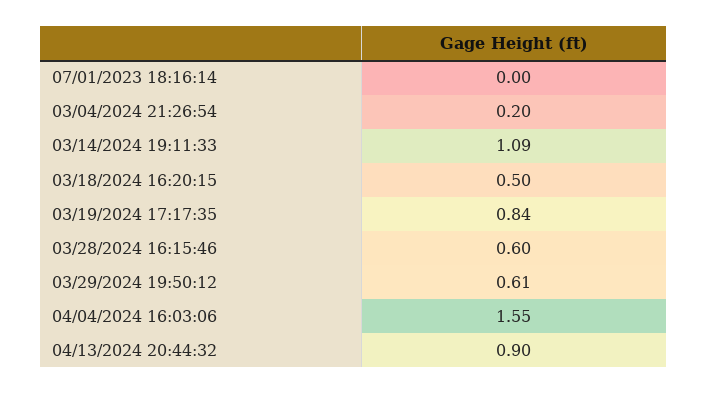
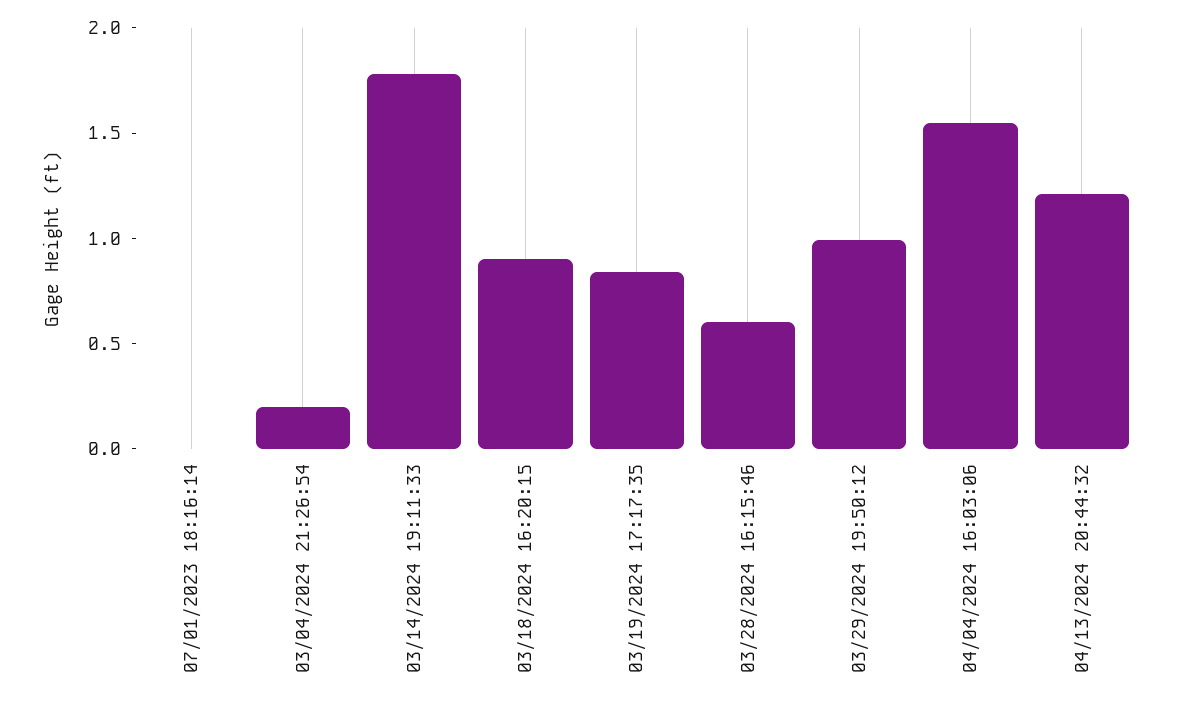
03/14/2024 19:11:33: 1.09 -> 1.8
03/18/2024 16:20:15: 0.5 -> 0.9
03/29/2024 19:50:12: 0.61 -> 1
04/13/2024 20:44:32: 0.9 -> 1.2

